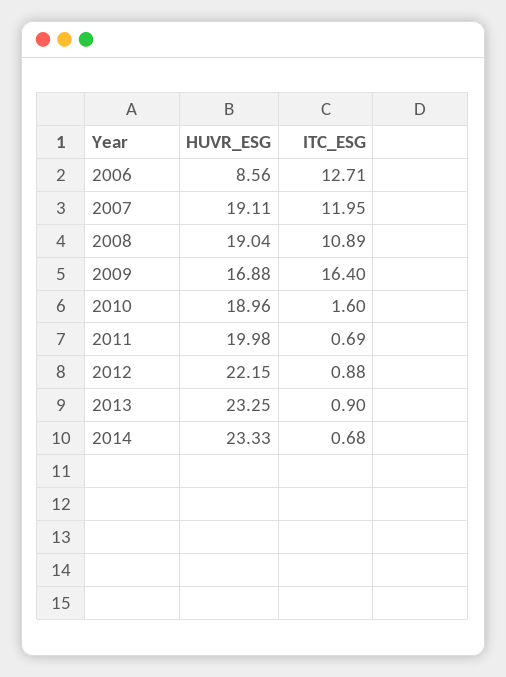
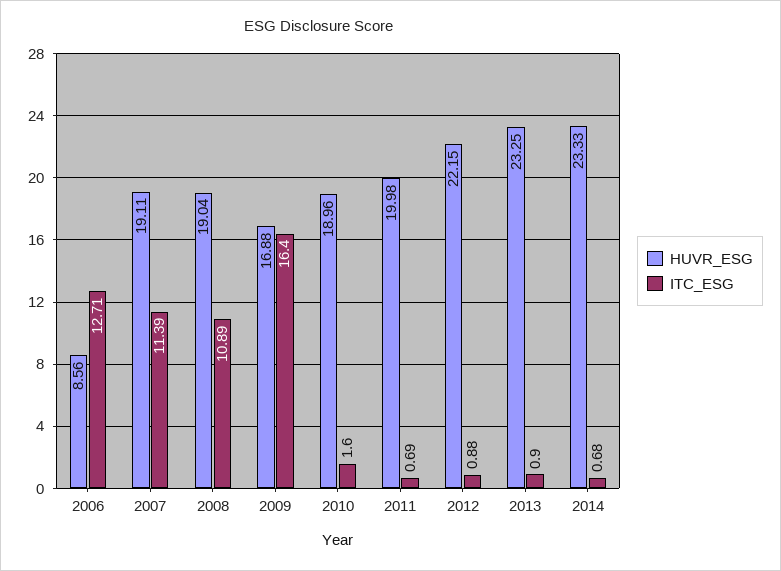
ITC_ESG, 2007: 11.95 -> 11.39

